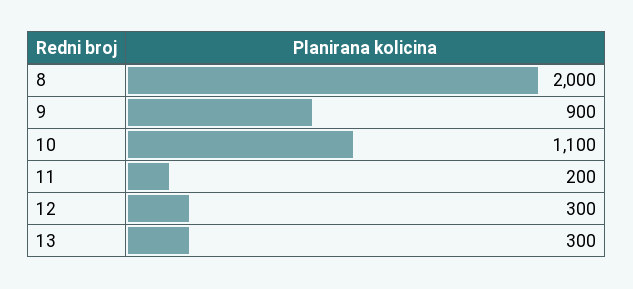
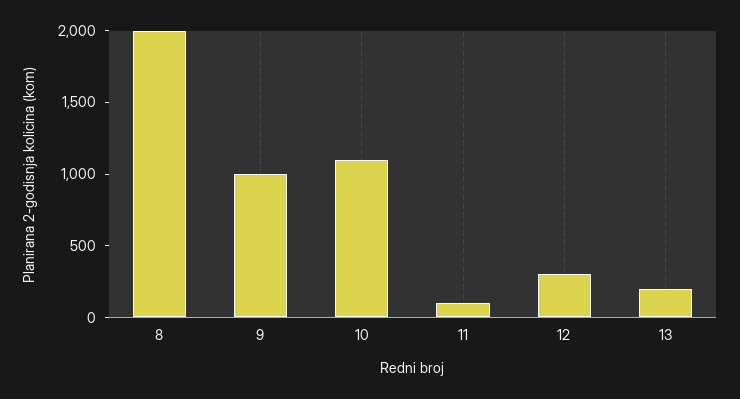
9: 900 -> 1000
11: 200 -> 100
13: 300 -> 200

